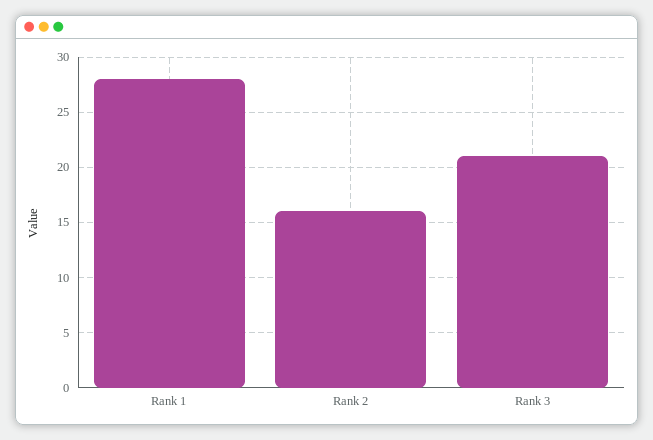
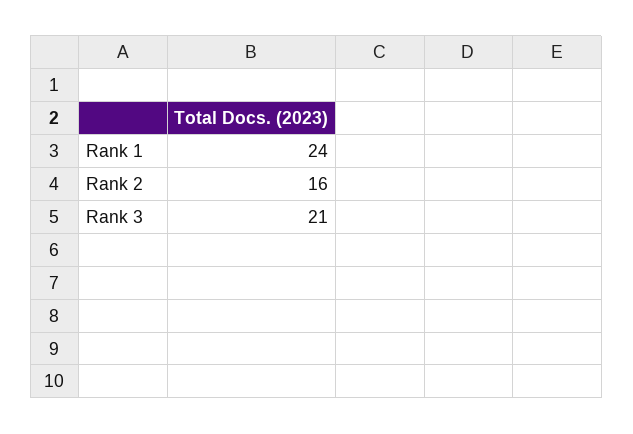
Rank 1: 28 -> 24

